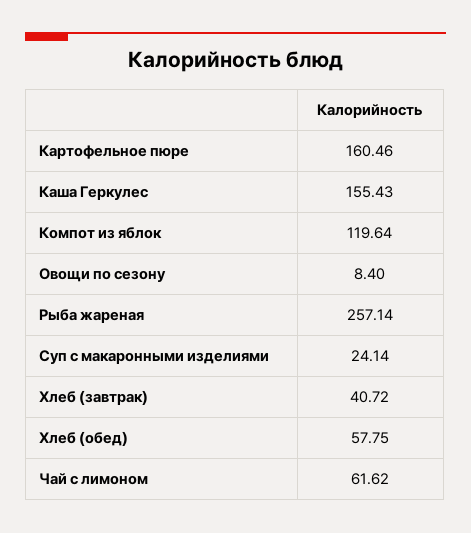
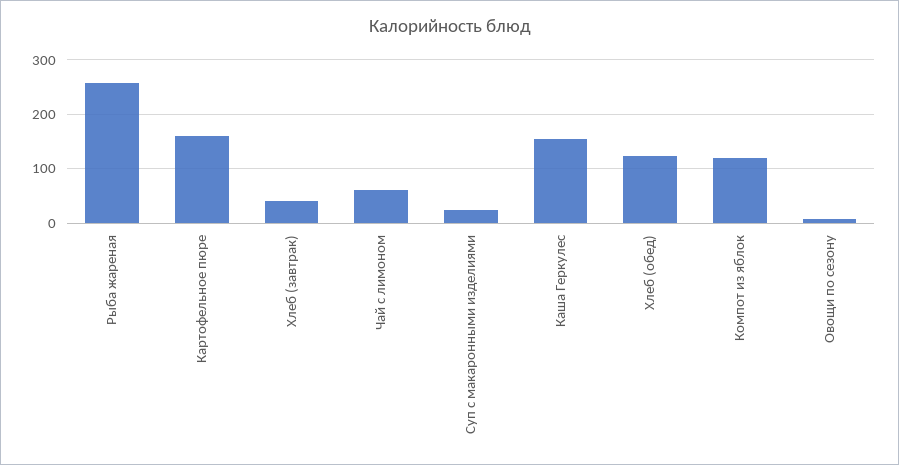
Хлеб (обед): 57.75 -> 120

